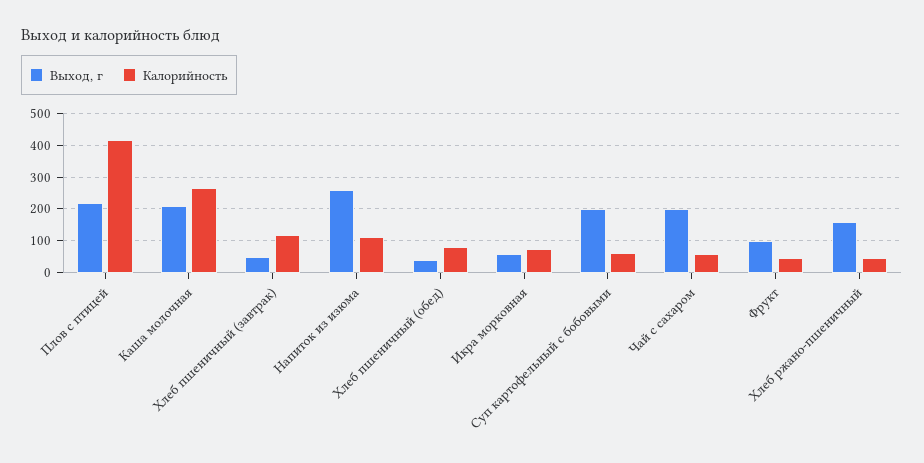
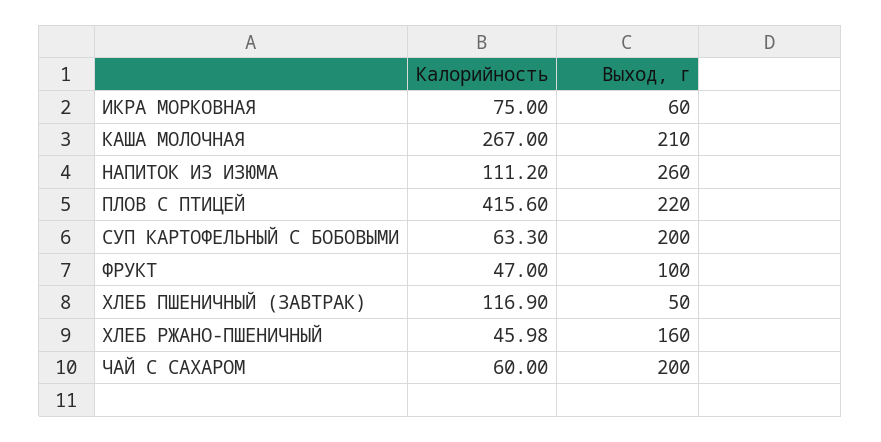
Выход, г, Хлеб пшеничный (обед): 40 -> none
Калорийность, Хлеб пшеничный (обед): 80 -> none

